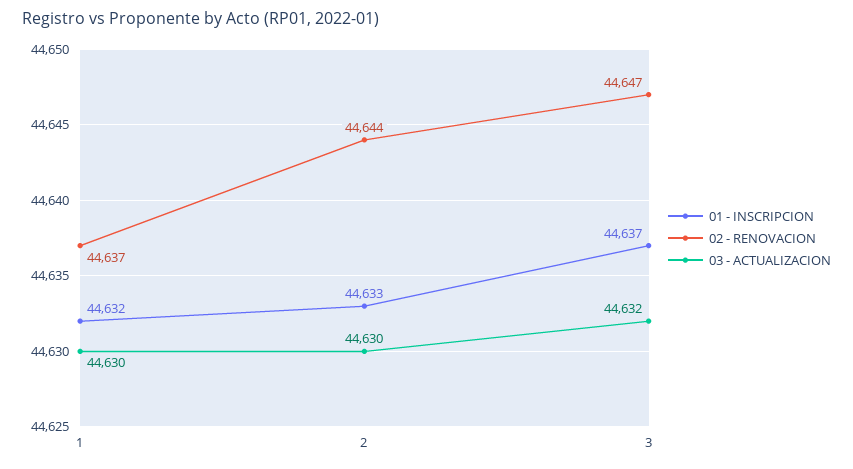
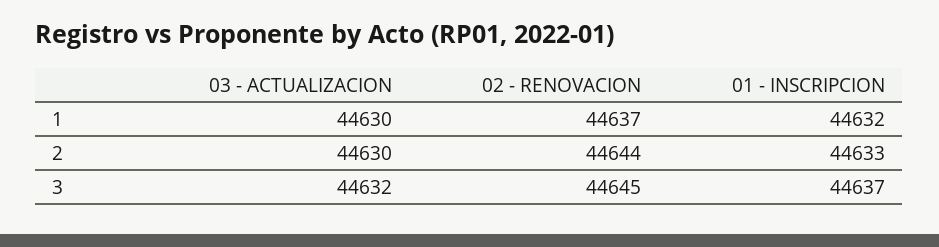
02 - RENOVACION, 3: 44647 -> 44645

